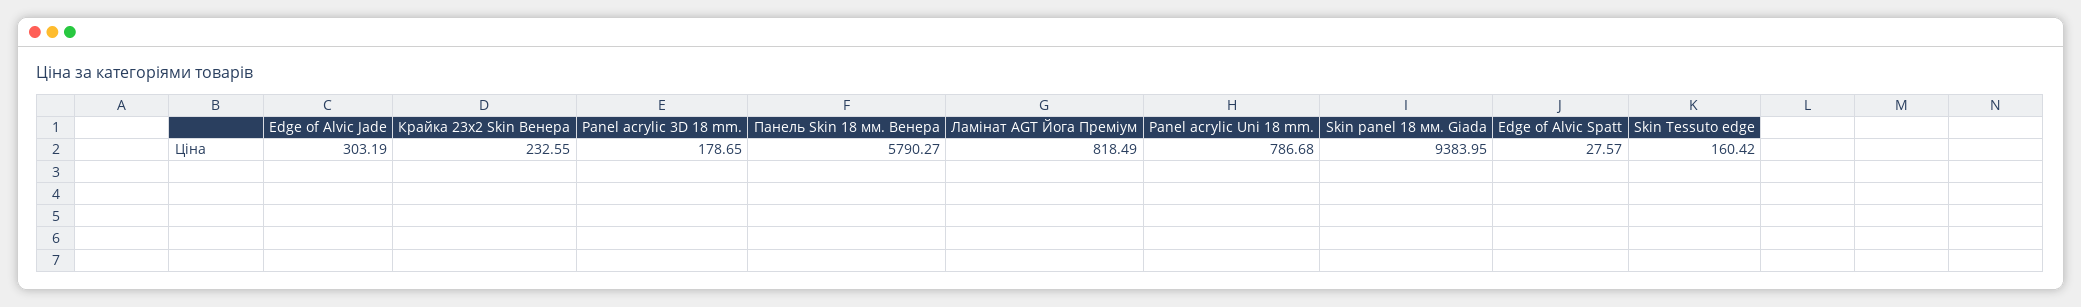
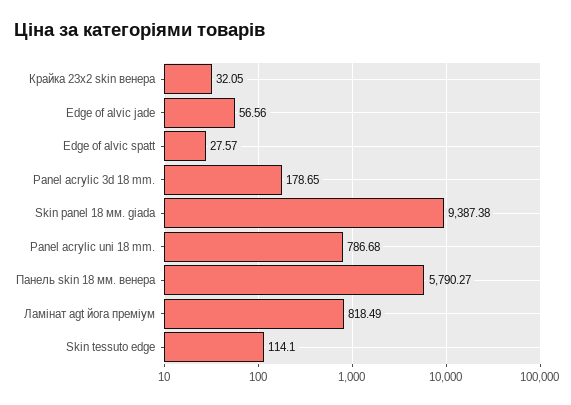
Edge of Alvic Jade: 303.19 -> 56.56
Крайка 23x2 Skin Венера: 232.55 -> 32.05
Skin panel 18 мм. Giada: 9383.95 -> 9387.38
Skin Tessuto edge: 160.42 -> 114.1

